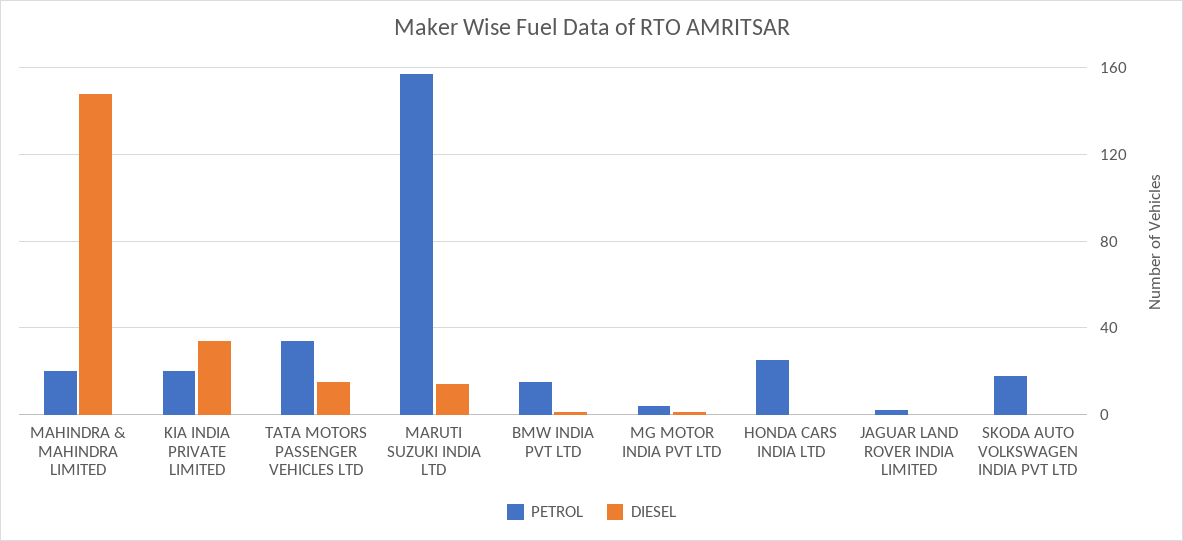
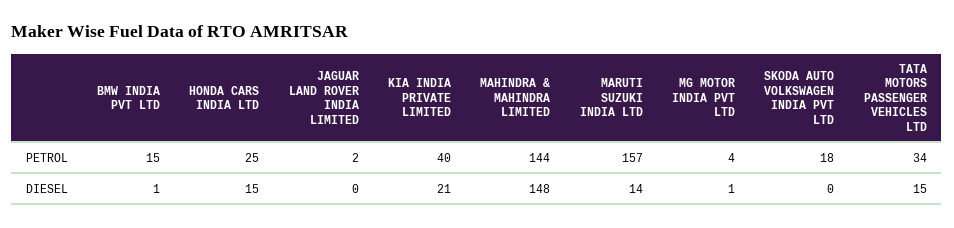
PETROL, MAHINDRA & MAHINDRA LIMITED: 20 -> 144
PETROL, KIA INDIA PRIVATE LIMITED: 20 -> 40
DIESEL, KIA INDIA PRIVATE LIMITED: 35 -> 21
DIESEL, HONDA CARS INDIA LTD: 0 -> 15

